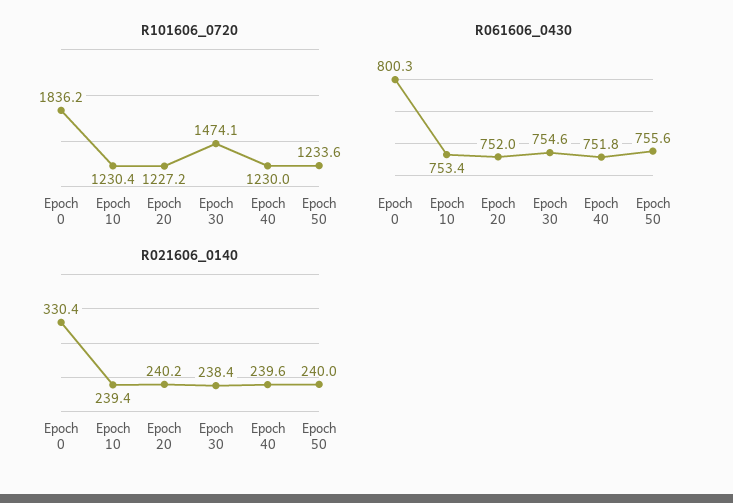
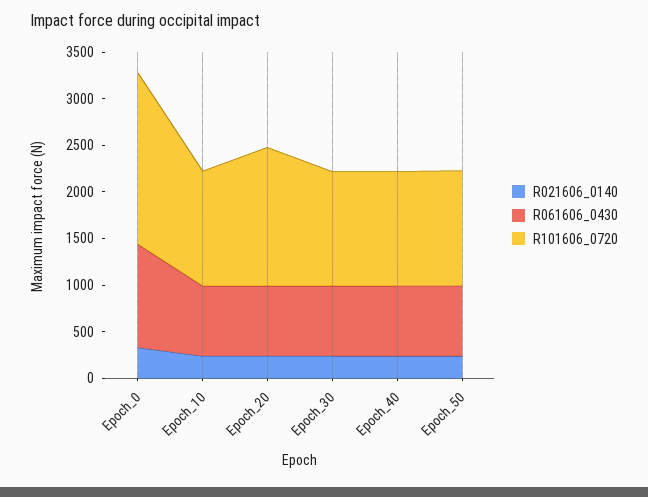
R101606_0720, Epoch 20: 1227.2 -> 1500
R101606_0720, Epoch 30: 1474.1 -> 1200
R061606_0430, Epoch 0: 800.3 -> 1100

